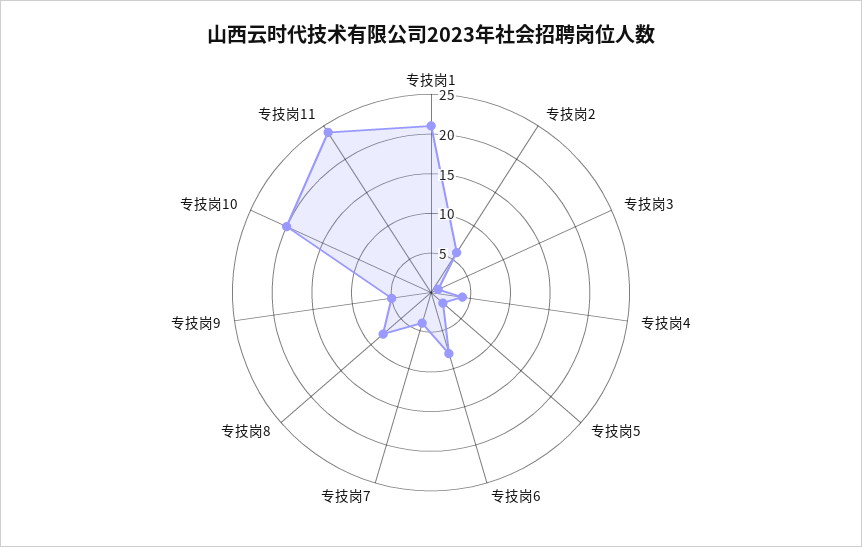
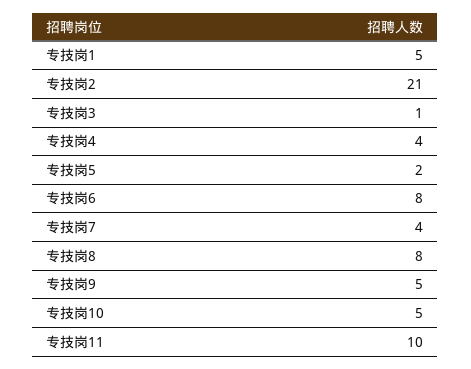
专技岗1: 20 -> 5
专技岗2: 5 -> 21
专技岗10: 20 -> 5
专技岗11: 25 -> 10

